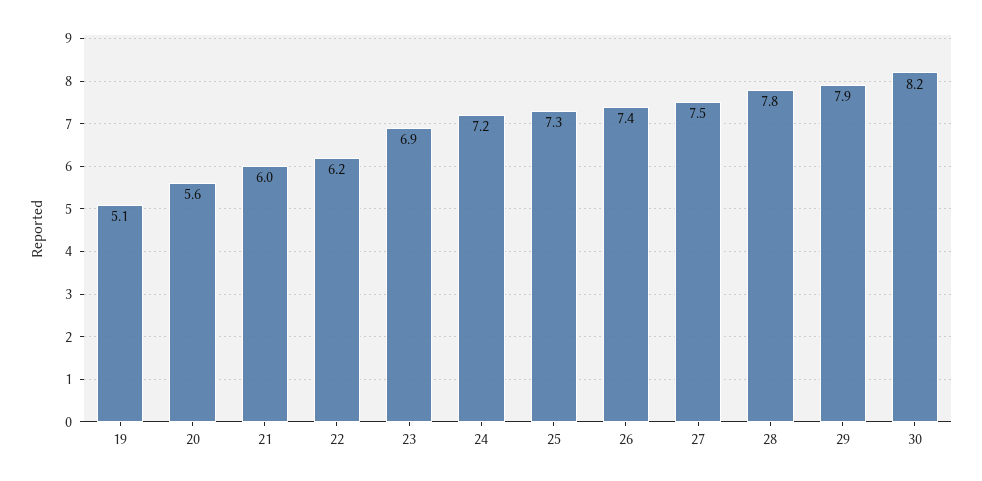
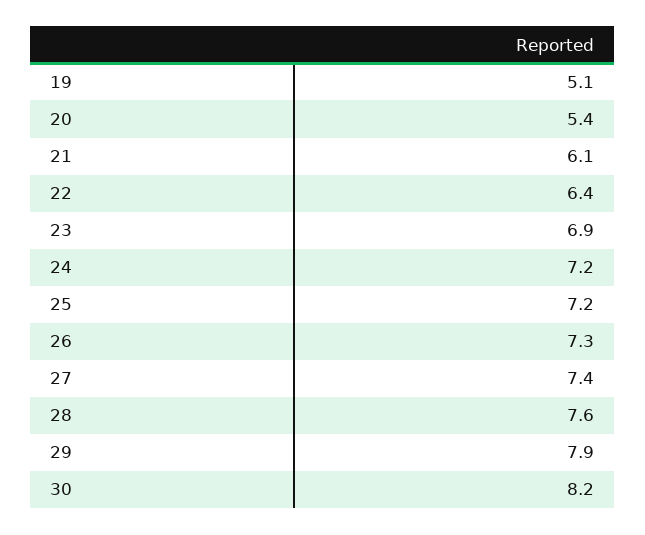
20: 5.6 -> 5.4
21: 6 -> 6.1
22: 6.2 -> 6.4
25: 7.3 -> 7.2
26: 7.4 -> 7.3
27: 7.5 -> 7.4
28: 7.8 -> 7.6

